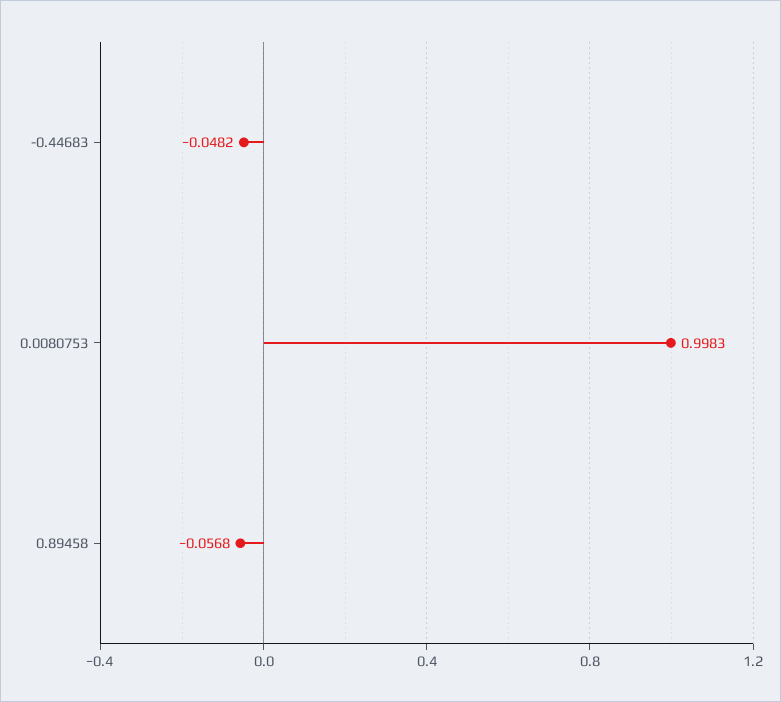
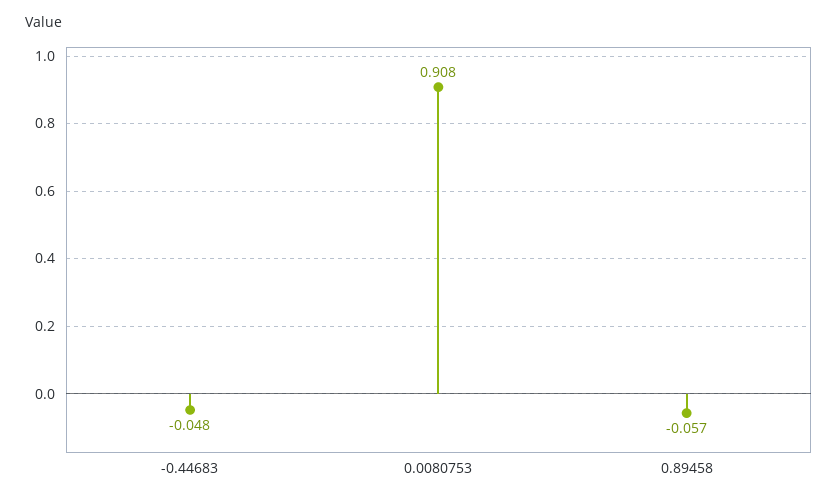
0.0080753: 0.9983 -> 0.908

